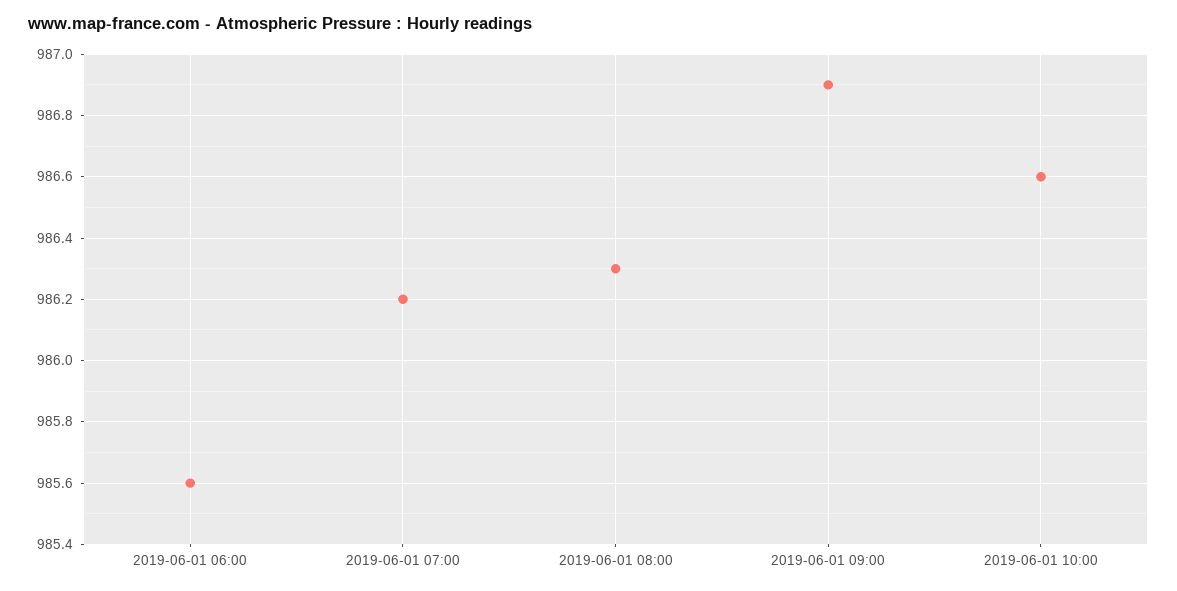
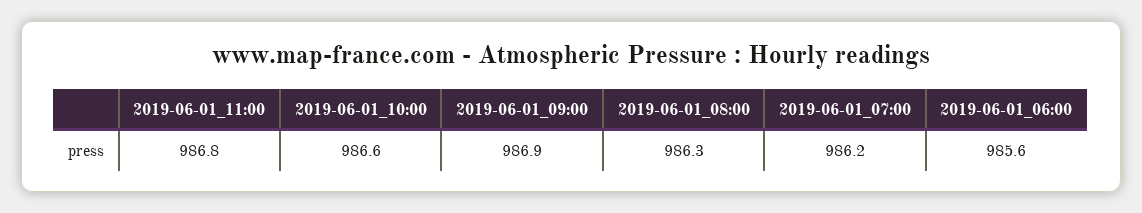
2019-06-01_11:00: none -> 986.8

